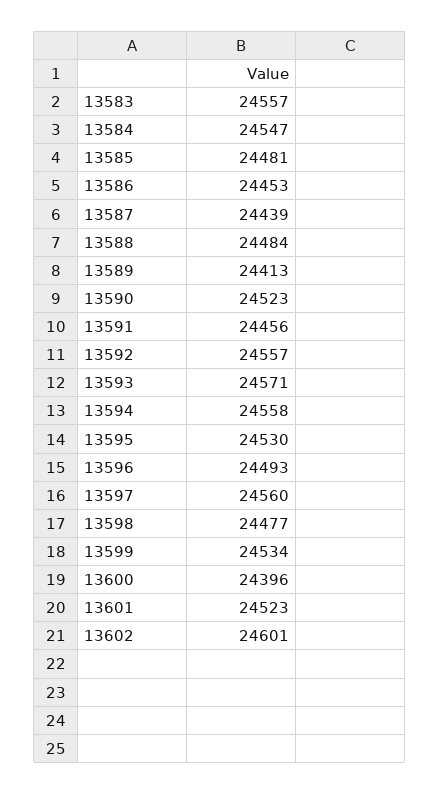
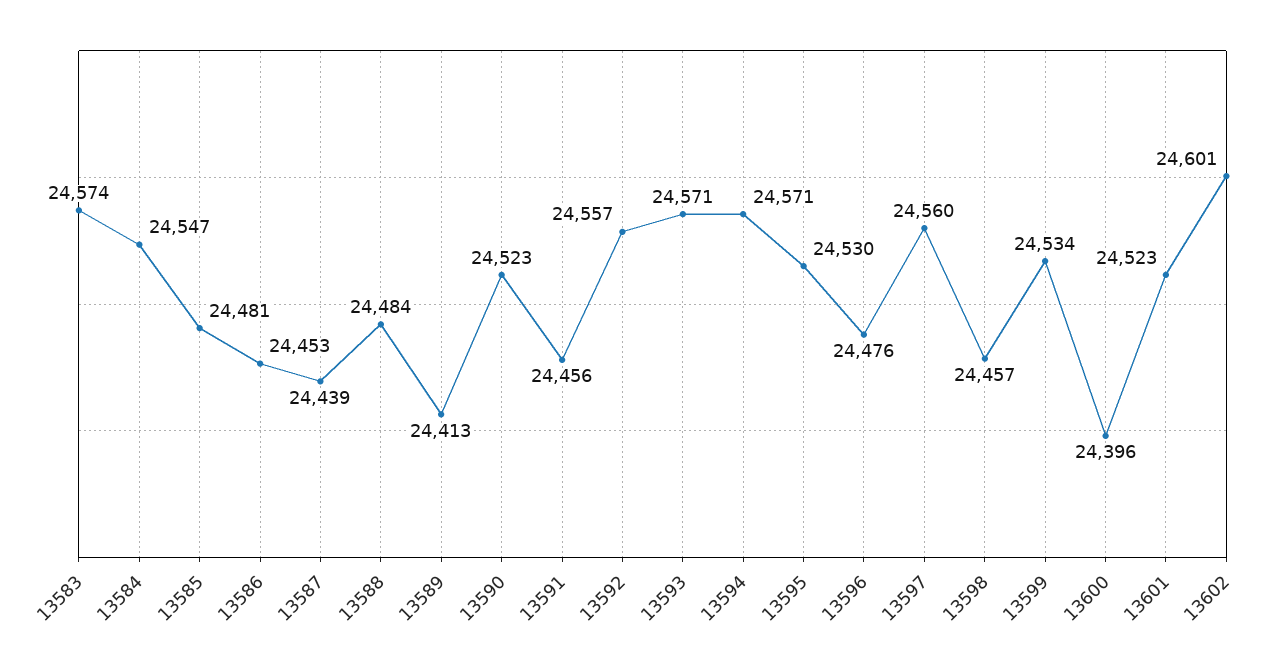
13583: 24557 -> 24574
13594: 24558 -> 24571
13596: 24493 -> 24476
13598: 24477 -> 24457

